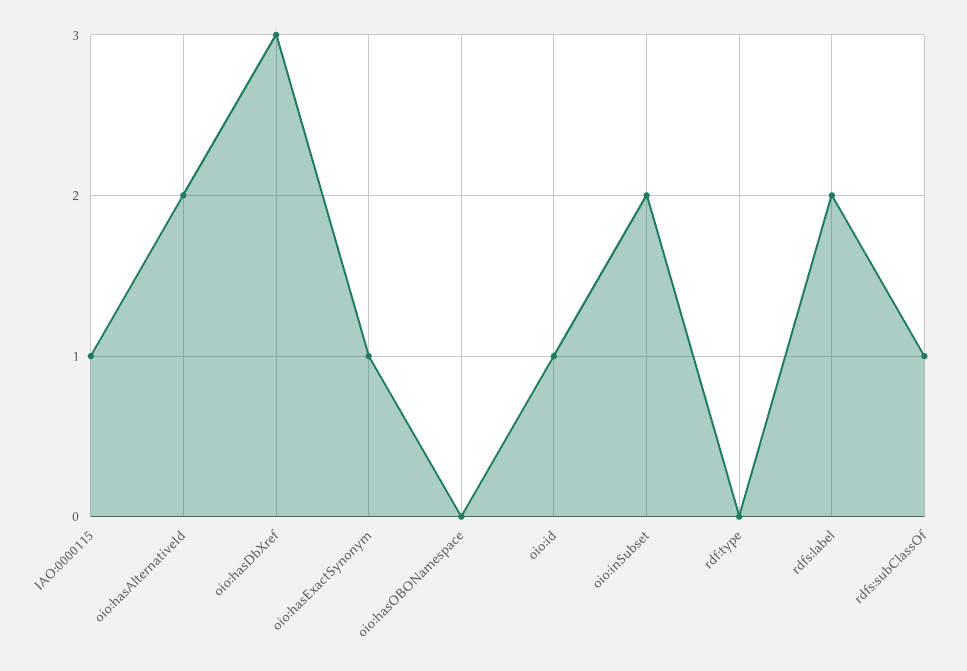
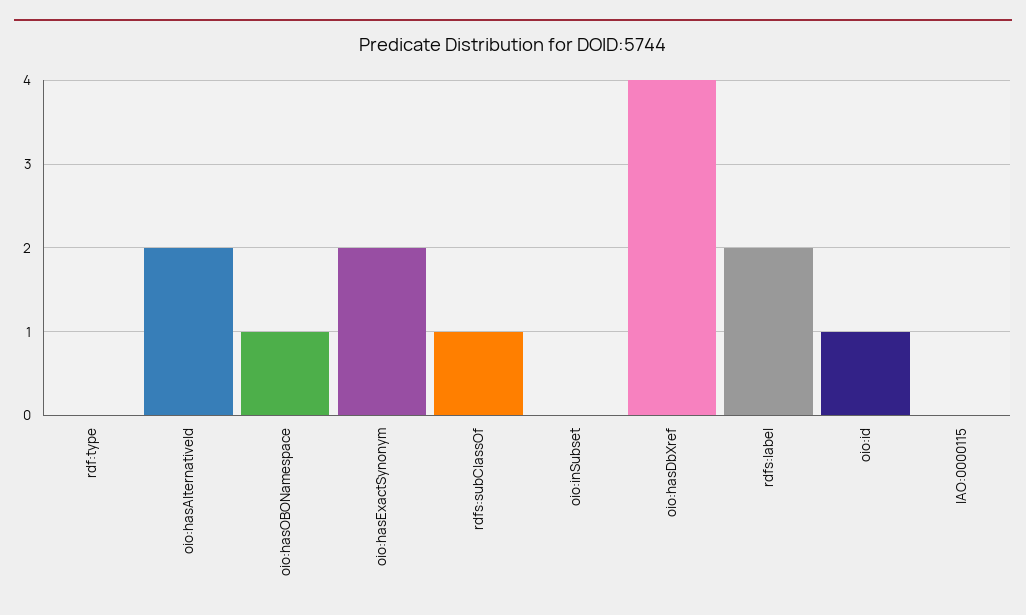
IAO:0000115: 1 -> 0
oio:hasDbXref: 3 -> 4
oio:hasExactSynonym: 1 -> 2
oio:hasOBONamespace: 0 -> 1
oio:inSubset: 2 -> 0

